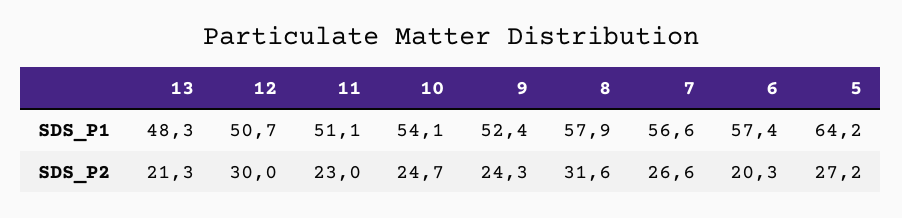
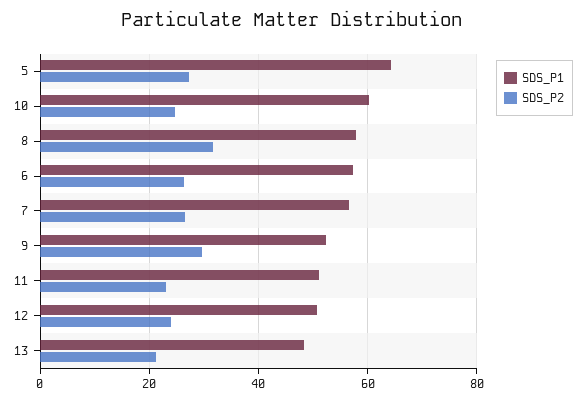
SDS_P1, 10: 54.1 -> 60
SDS_P2, 12: 30 -> 24
SDS_P2, 9: 24.3 -> 30
SDS_P2, 6: 20.3 -> 26

